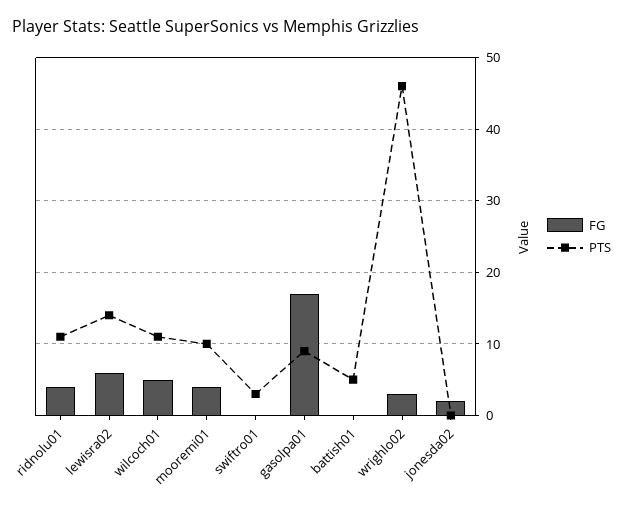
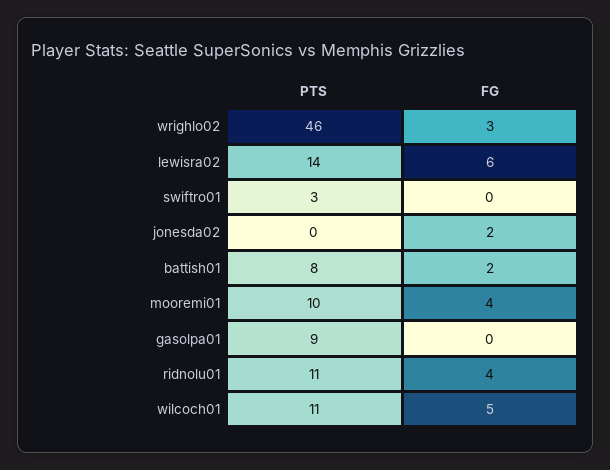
FG, gasolpa01: 17 -> 0
FG, battish01: 0 -> 2
PTS, battish01: 5 -> 8

